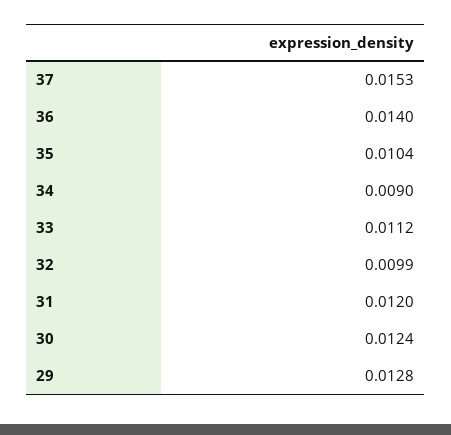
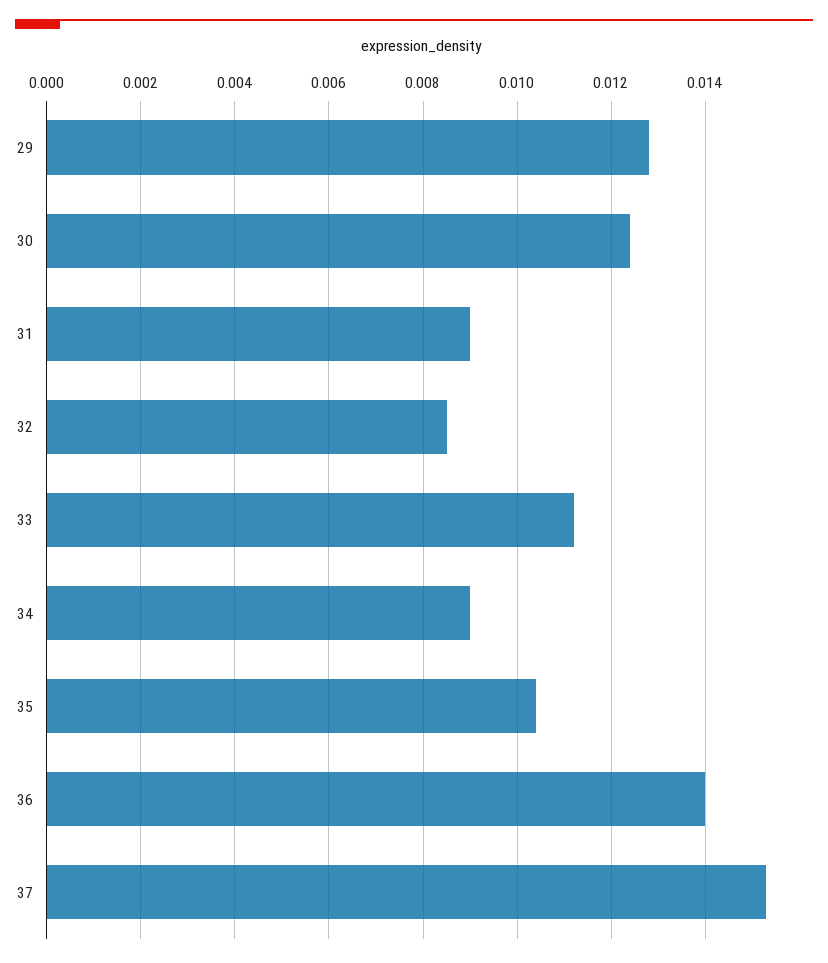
32: 0.0099 -> 0.0085
31: 0.012 -> 0.009

